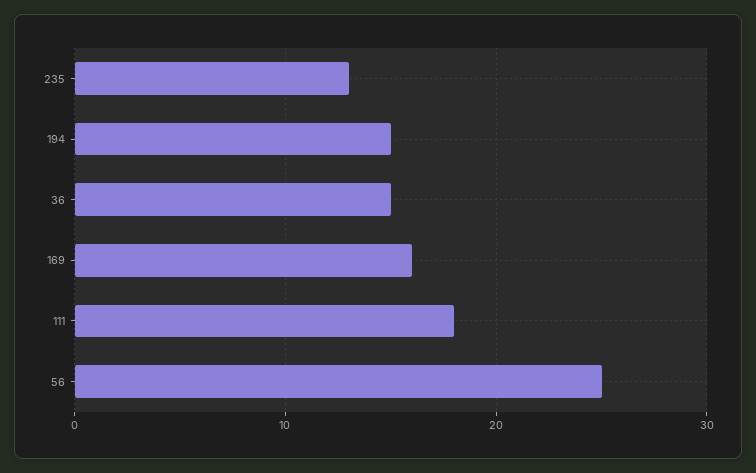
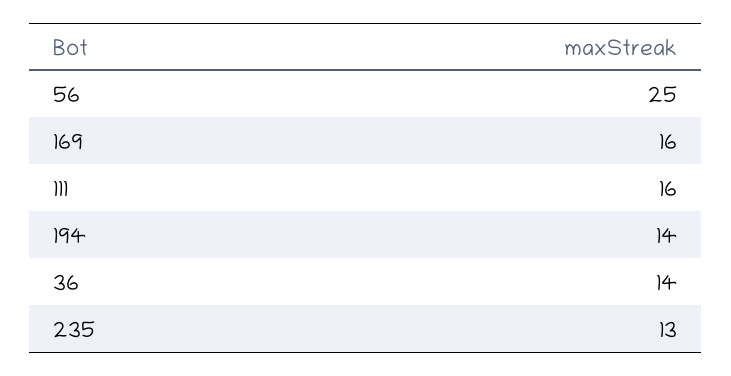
194: 15 -> 14
36: 15 -> 14
111: 18 -> 16

